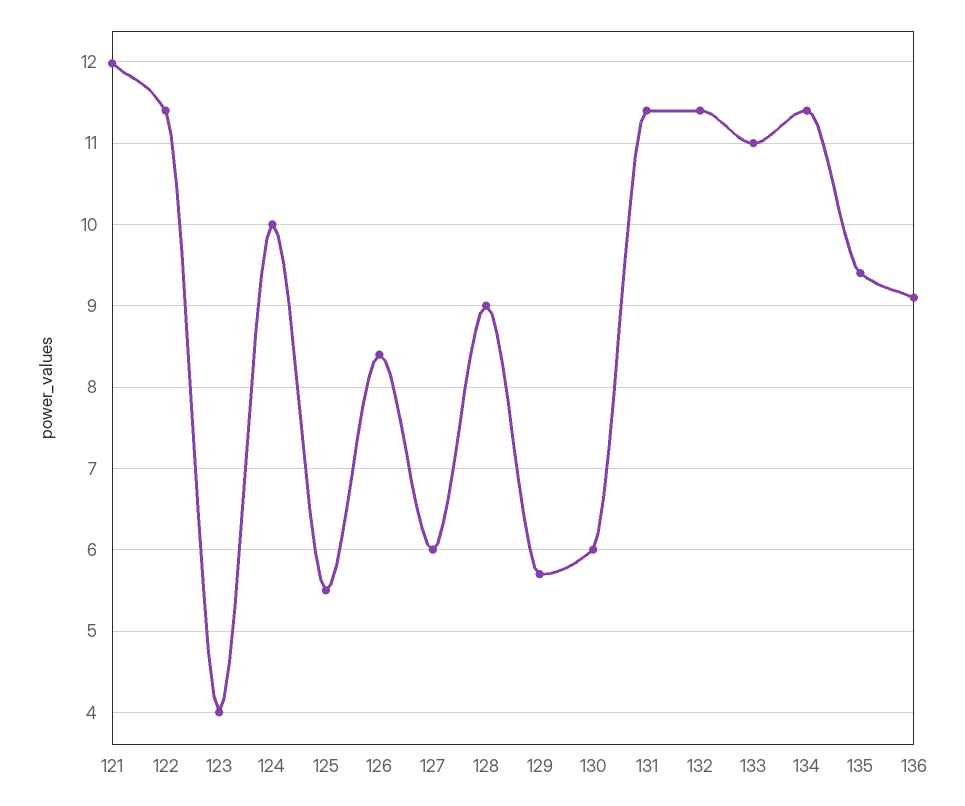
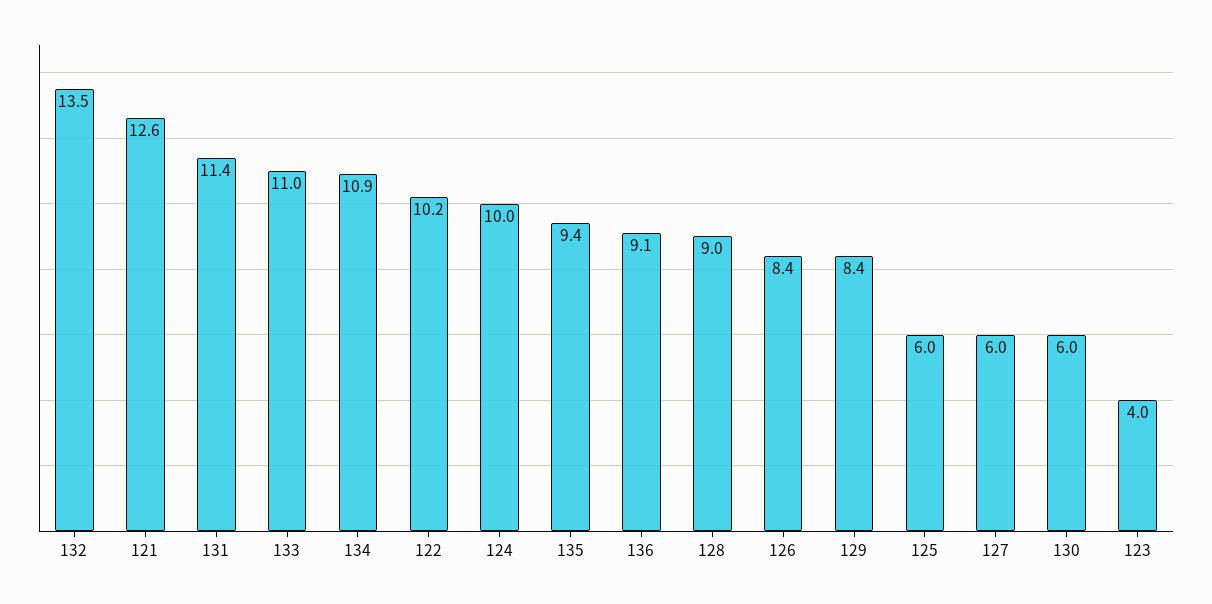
121: 12 -> 12.6
122: 11.4 -> 10.2
125: 5.5 -> 6
129: 5.7 -> 8.4
132: 11.4 -> 13.5
134: 11.4 -> 10.9

